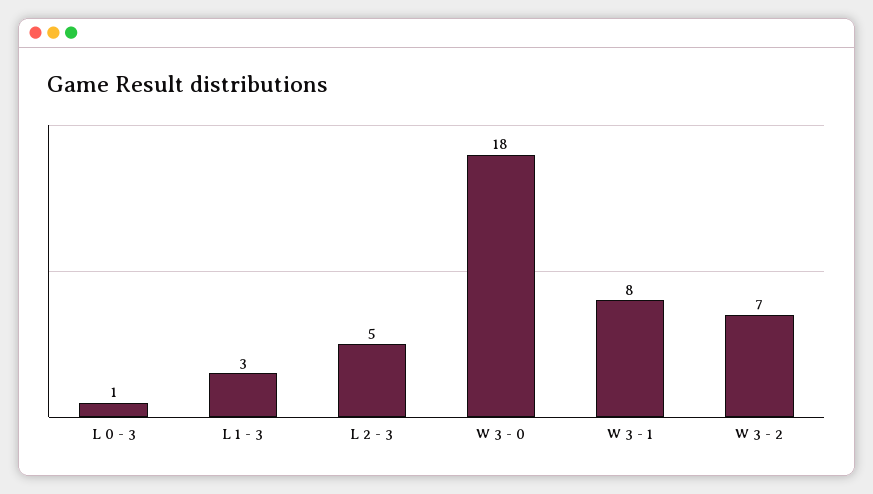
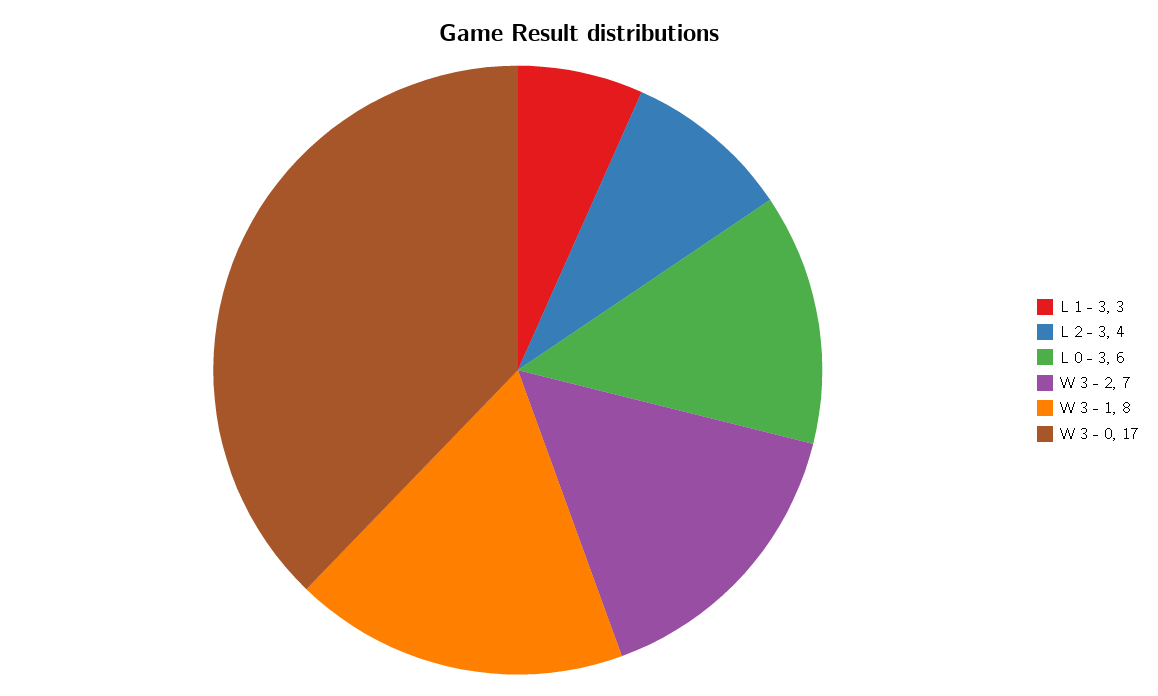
L 0 - 3: 1 -> 6
L 2 - 3: 5 -> 4
W 3 - 0: 18 -> 17

